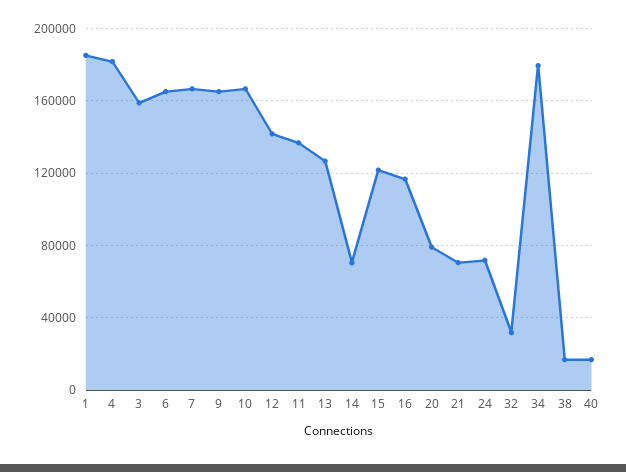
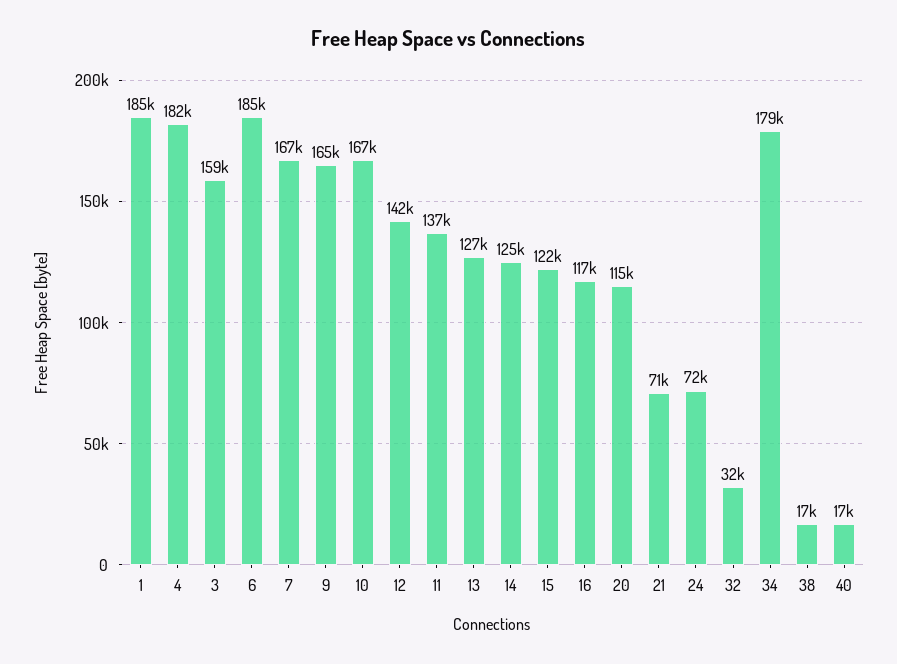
6: 165000 -> 185000
14: 70000 -> 125000
20: 80000 -> 115000

